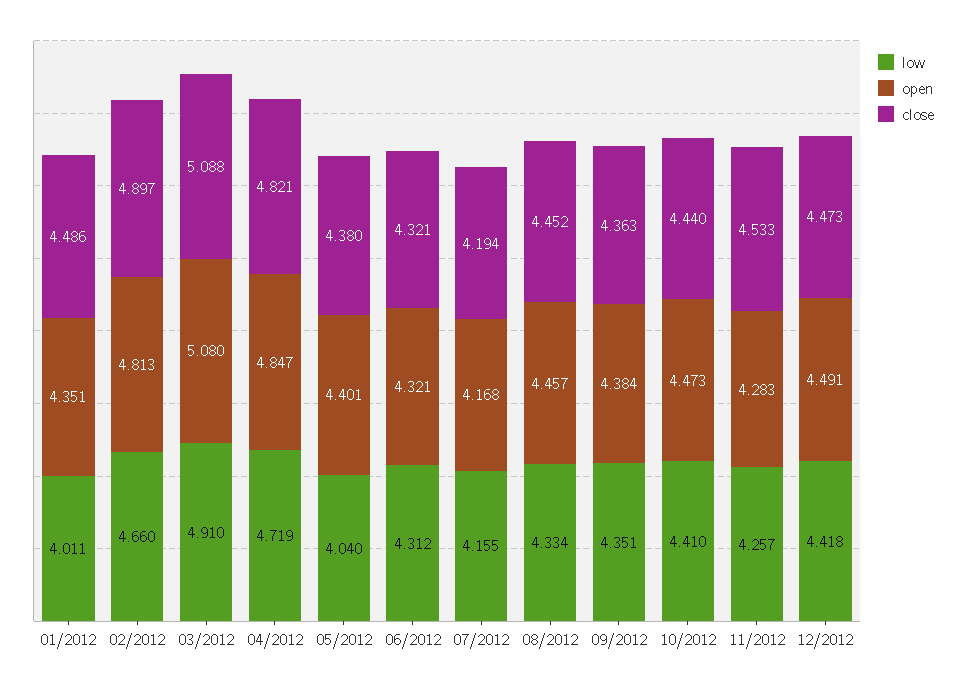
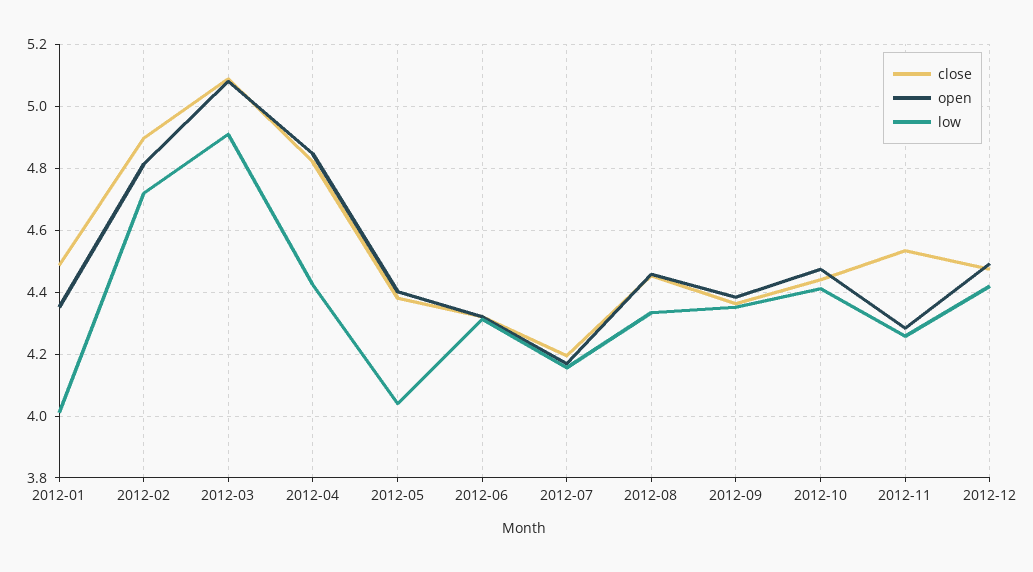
low, 02/2012: 4.66 -> 4.72
low, 04/2012: 4.719 -> 4.42

